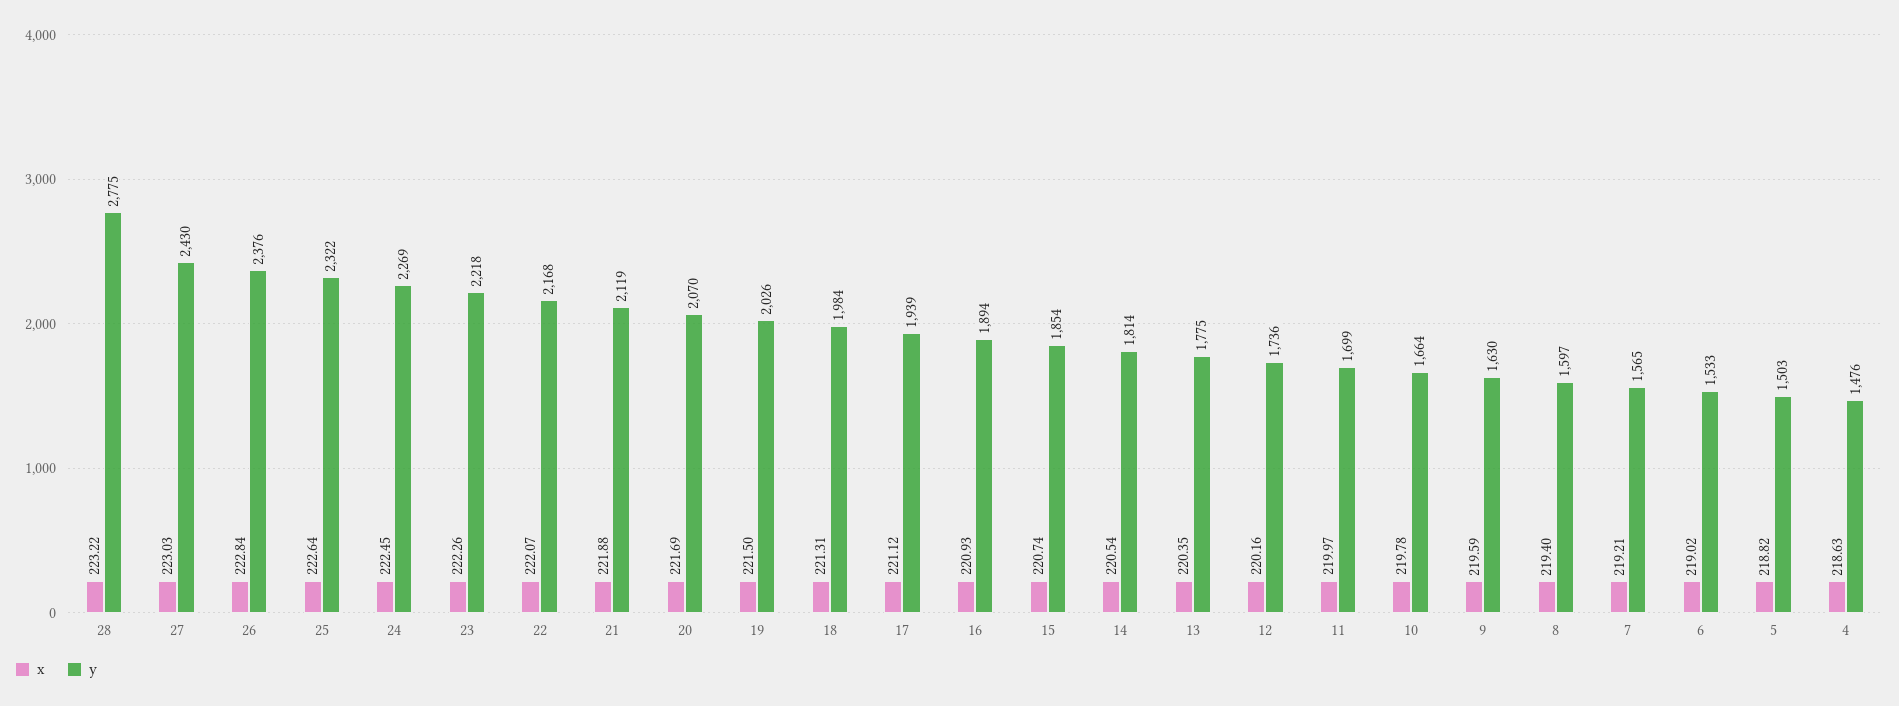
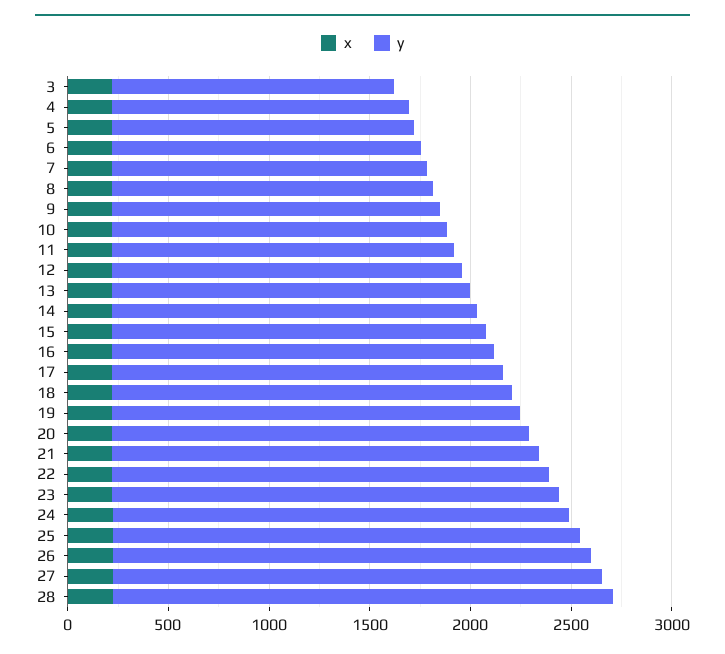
y, 28: 2775 -> 2500
x, 3: none -> 200
y, 3: none -> 1400

